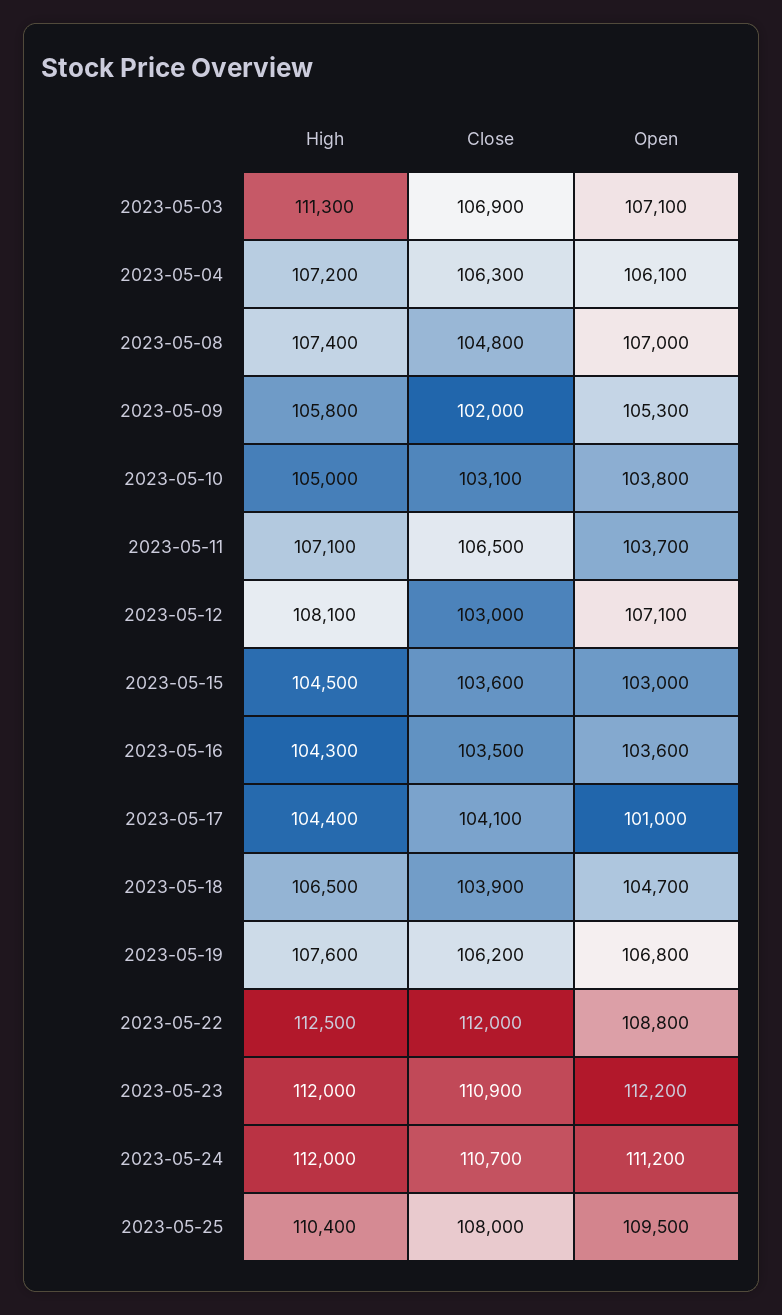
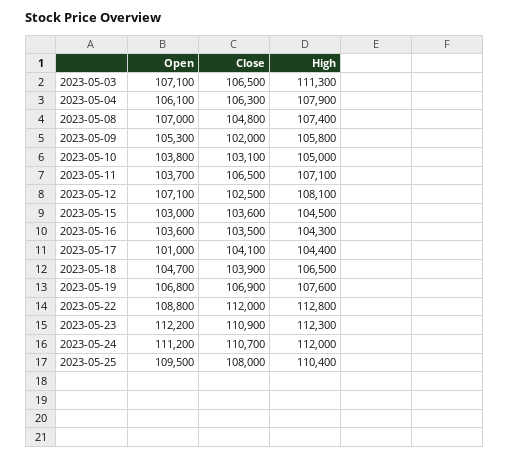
Close, 2023-05-03: 106900 -> 106500
High, 2023-05-04: 107200 -> 107900
Close, 2023-05-12: 103000 -> 102500
Close, 2023-05-19: 106200 -> 106900
High, 2023-05-22: 112500 -> 112800
High, 2023-05-23: 112000 -> 112300

